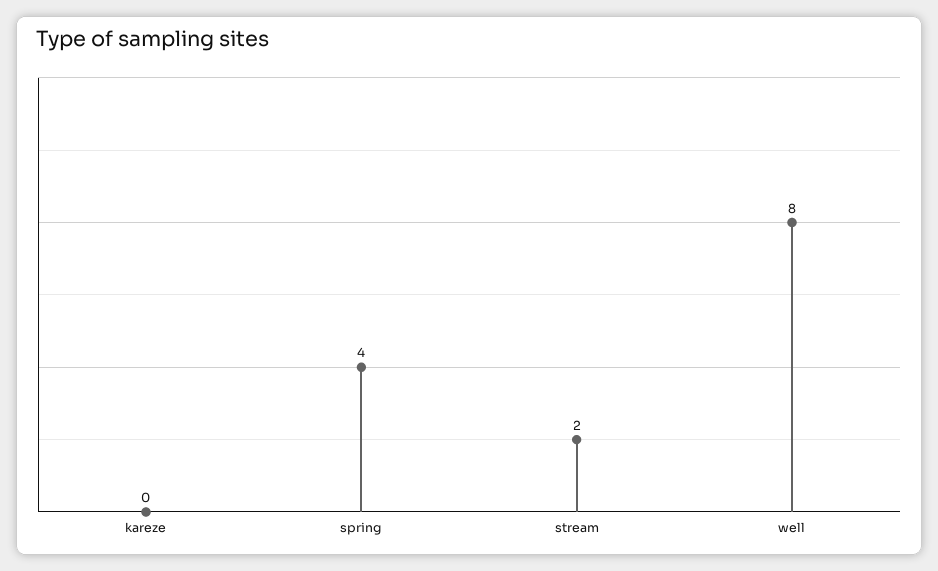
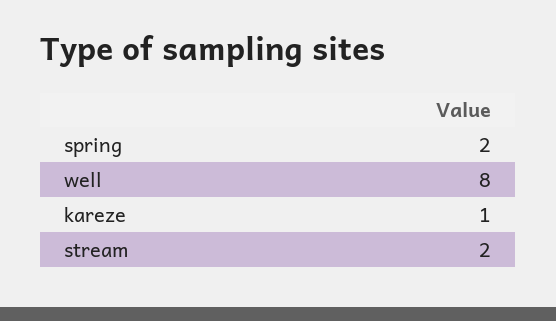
kareze: 0 -> 1
spring: 4 -> 2

